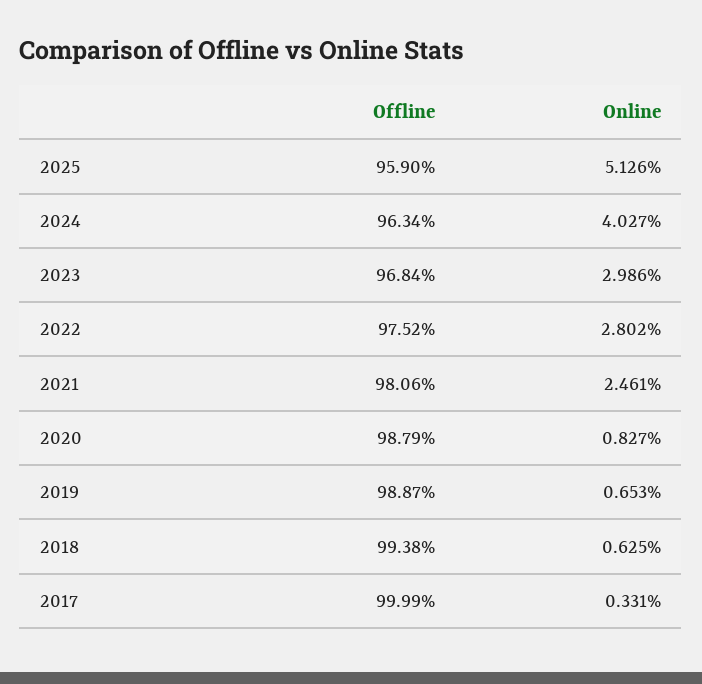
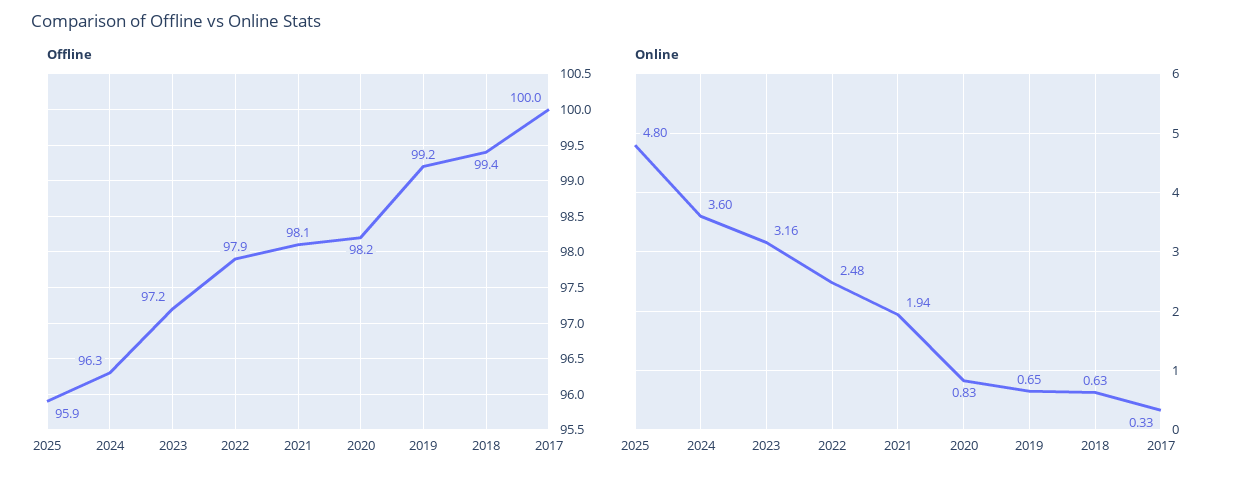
Online, 2025: 5.126 -> 4.8
Online, 2024: 4.027 -> 3.6
Offline, 2023: 96.84 -> 97.2
Online, 2023: 2.986 -> 3.16
Offline, 2022: 97.52 -> 97.9
Online, 2022: 2.802 -> 2.48
Online, 2021: 2.461 -> 1.94
Offline, 2020: 98.79 -> 98.2
Offline, 2019: 98.87 -> 99.2

